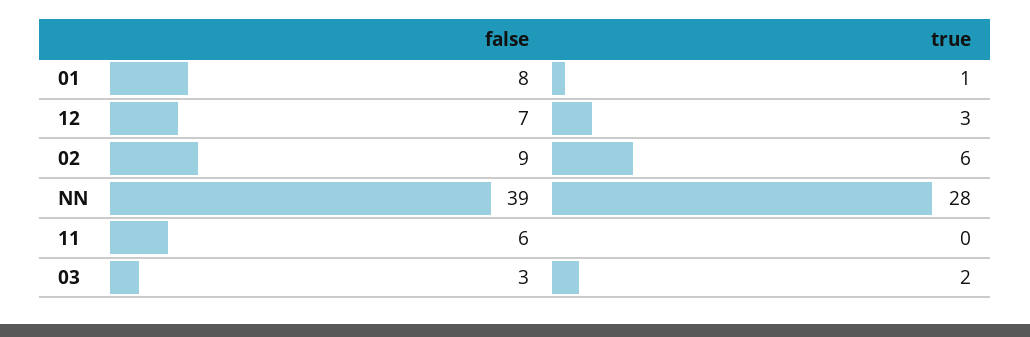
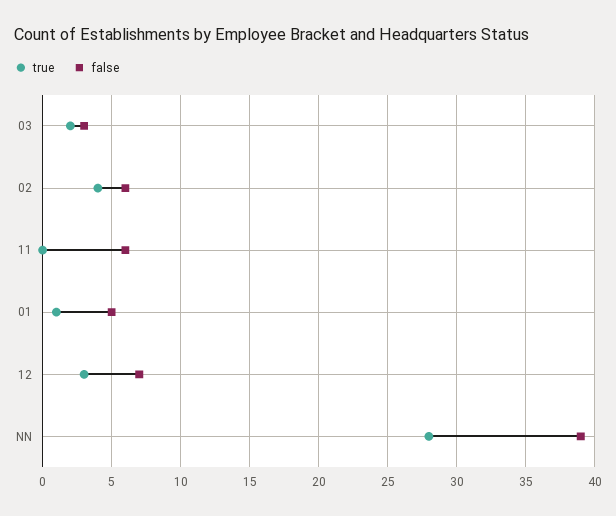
false, 01: 8 -> 5
false, 02: 9 -> 6
true, 02: 6 -> 4

